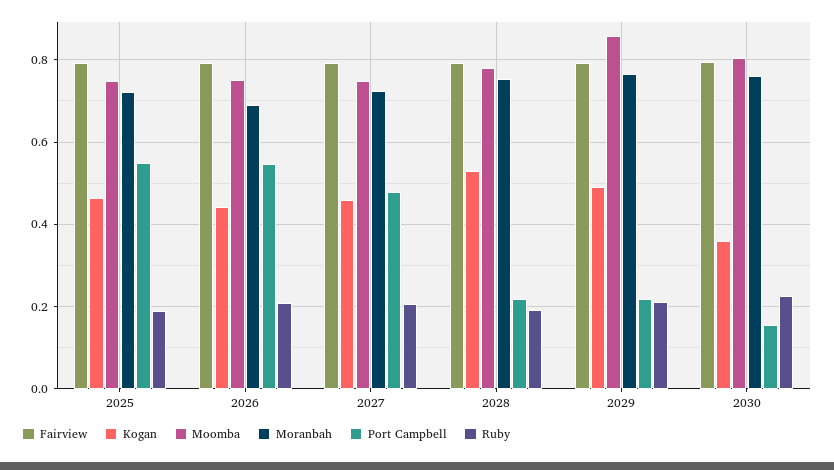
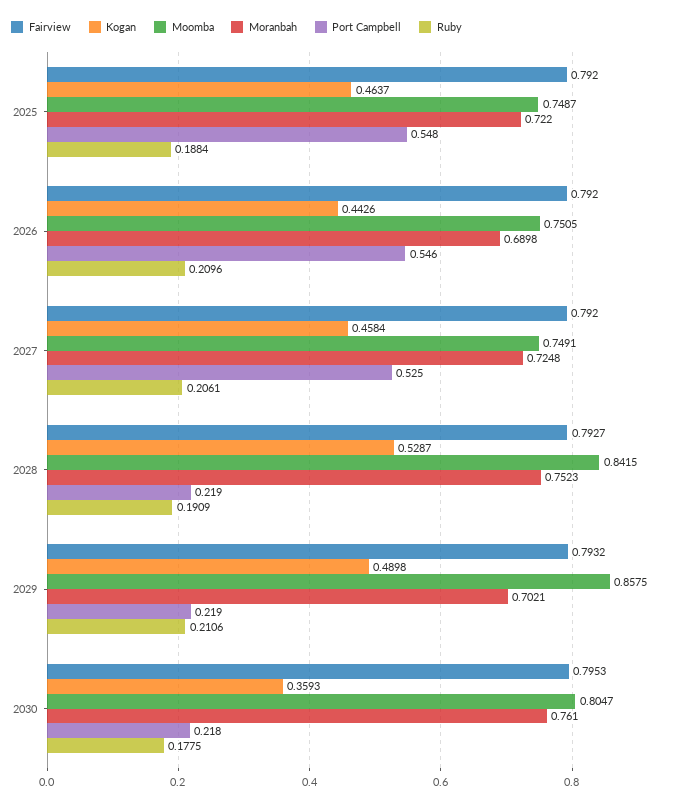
Port Campbell, 2027: 0.48 -> 0.525
Moomba, 2028: 0.78 -> 0.8415
Moranbah, 2029: 0.76 -> 0.7021
Port Campbell, 2030: 0.16 -> 0.218
Ruby, 2030: 0.22 -> 0.1775

